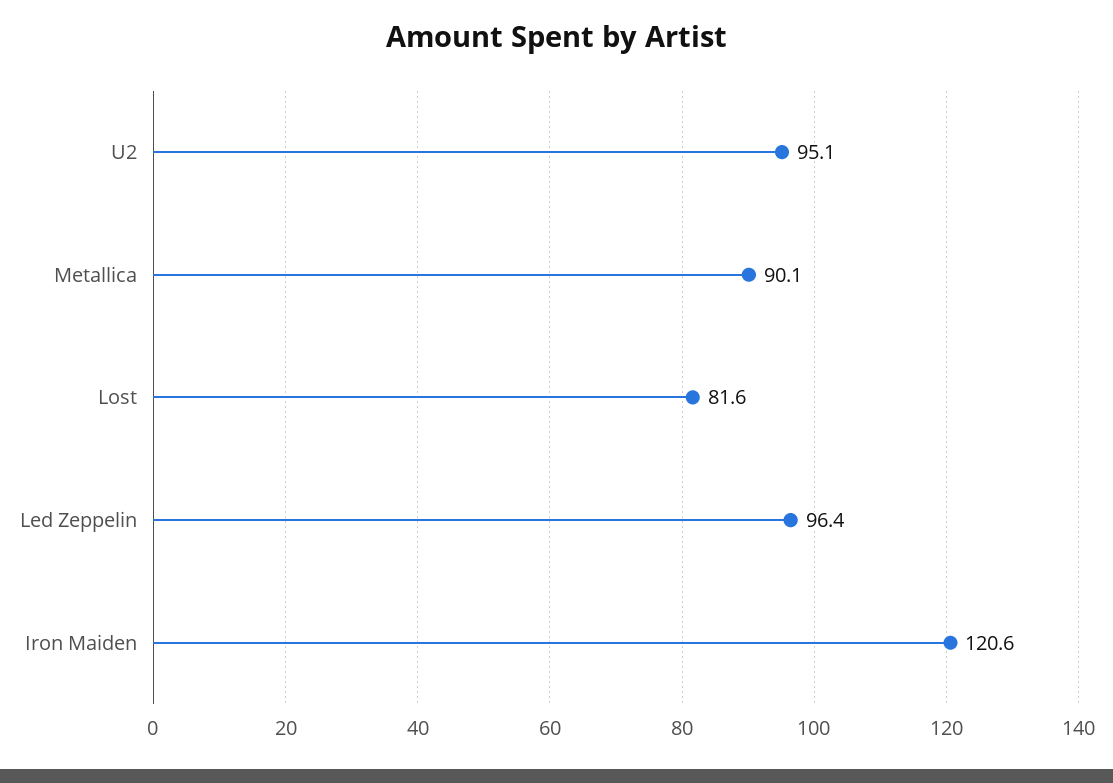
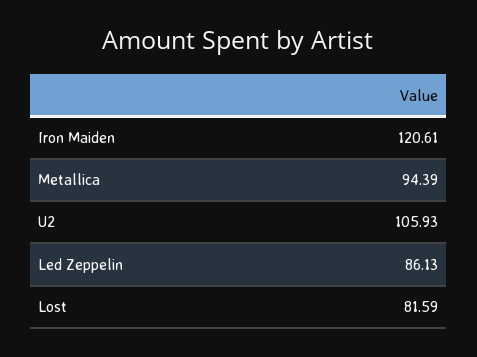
U2: 95.1 -> 105.93
Metallica: 90.1 -> 94.39
Led Zeppelin: 96.4 -> 86.13

